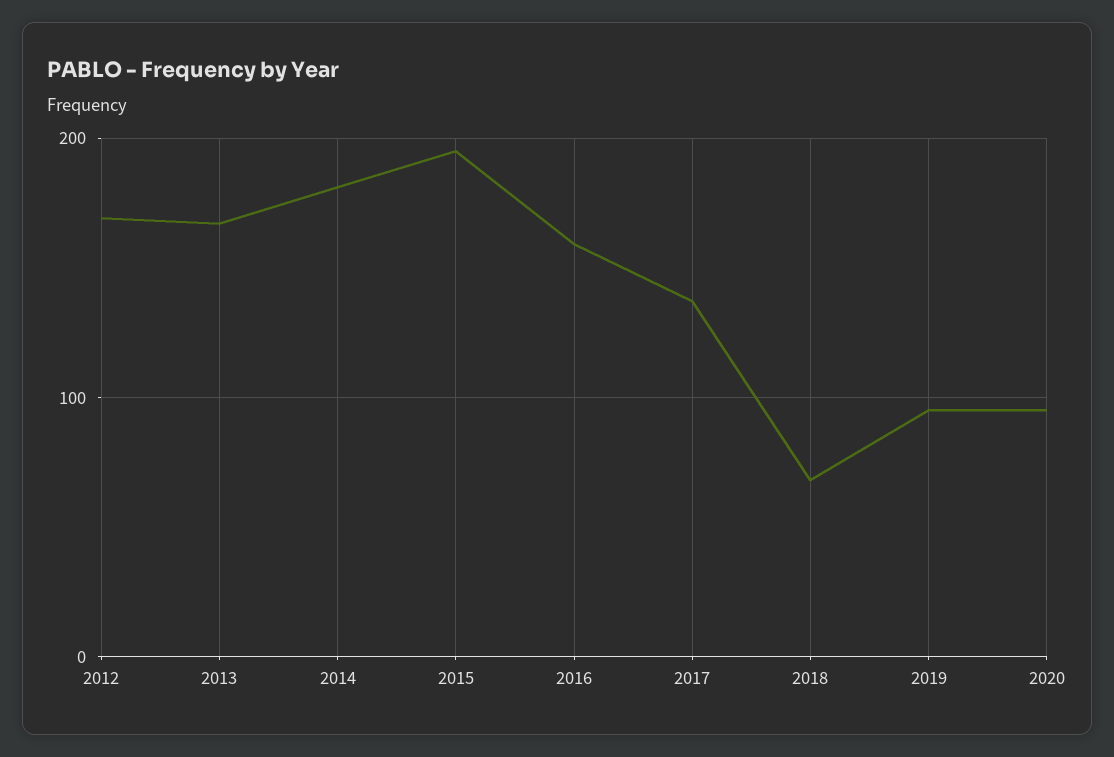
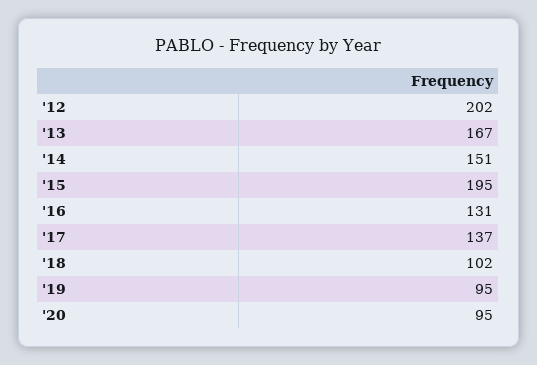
2012: 170 -> 202
2014: 180 -> 151
2016: 160 -> 131
2018: 70 -> 102

